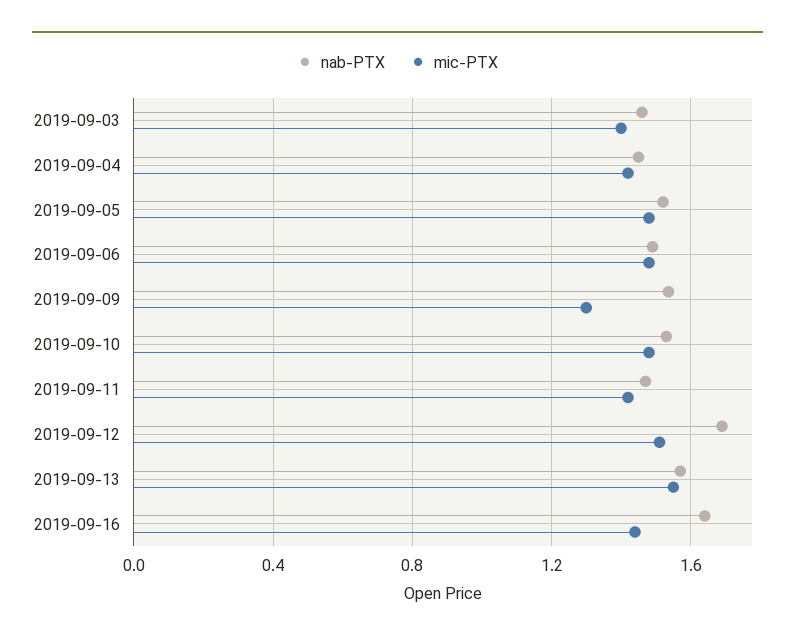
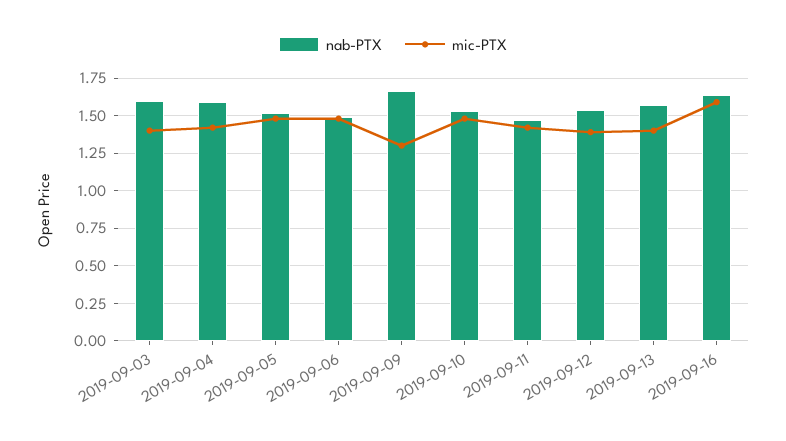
nab-PTX, 2019-09-03: 1.45 -> 1.6
nab-PTX, 2019-09-04: 1.45 -> 1.6
nab-PTX, 2019-09-09: 1.55 -> 1.65
nab-PTX, 2019-09-12: 1.7 -> 1.55
mic-PTX, 2019-09-12: 1.5 -> 1.4
mic-PTX, 2019-09-13: 1.55 -> 1.4
mic-PTX, 2019-09-16: 1.45 -> 1.6

